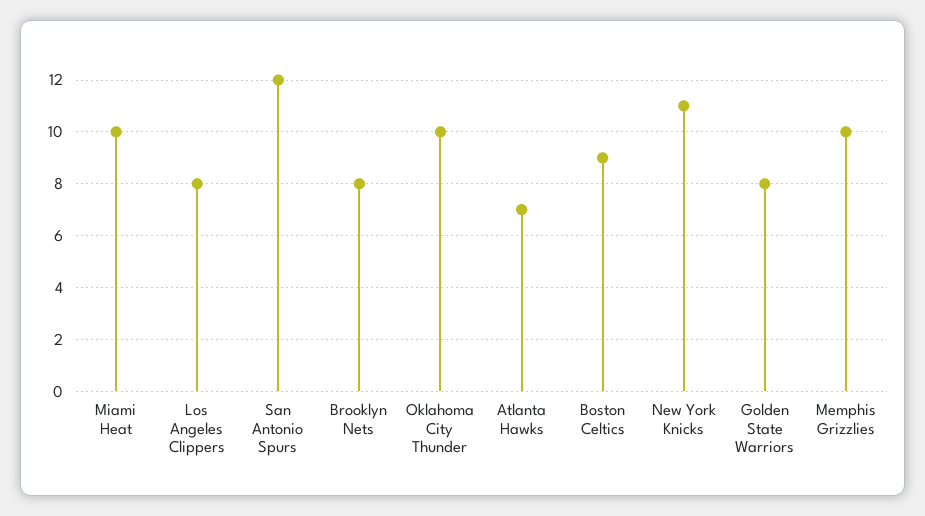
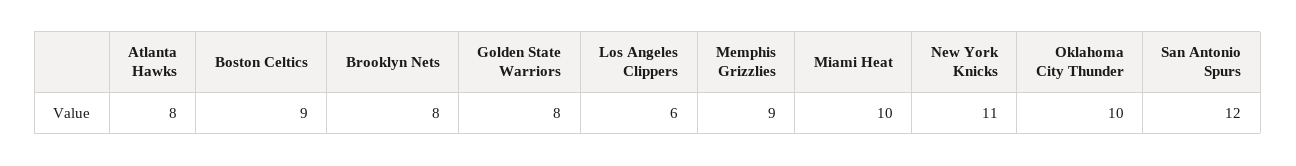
Los Angeles Clippers: 8 -> 6
Atlanta Hawks: 7 -> 8
Memphis Grizzlies: 10 -> 9

